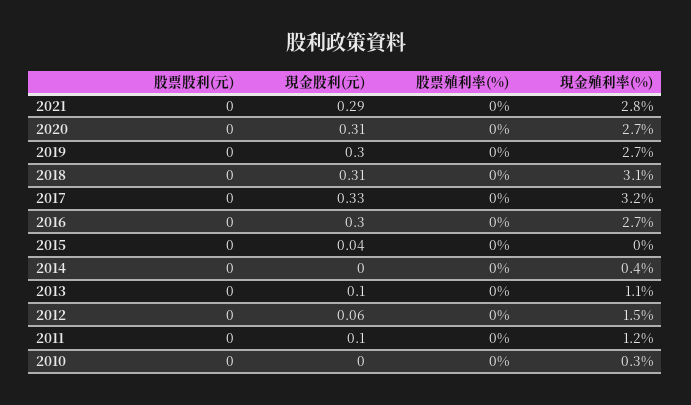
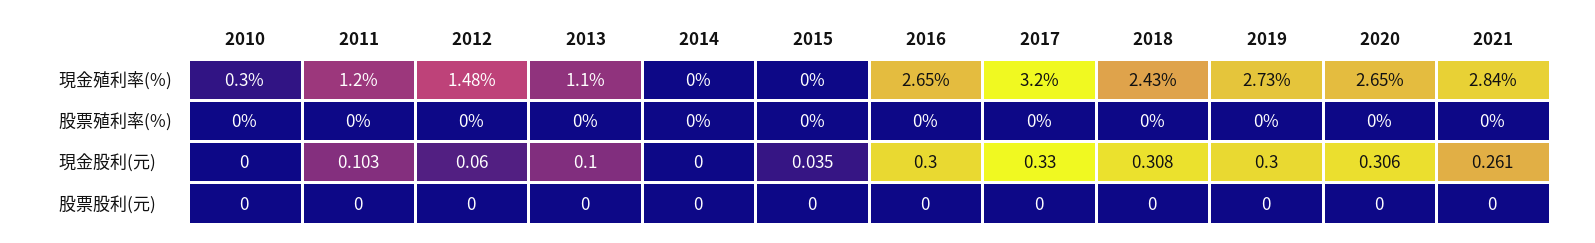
現金股利(元), 2021: 0.29 -> 0.261
現金殖利率(%), 2018: 3.1 -> 2.43
現金殖利率(%), 2014: 0.4 -> 0

